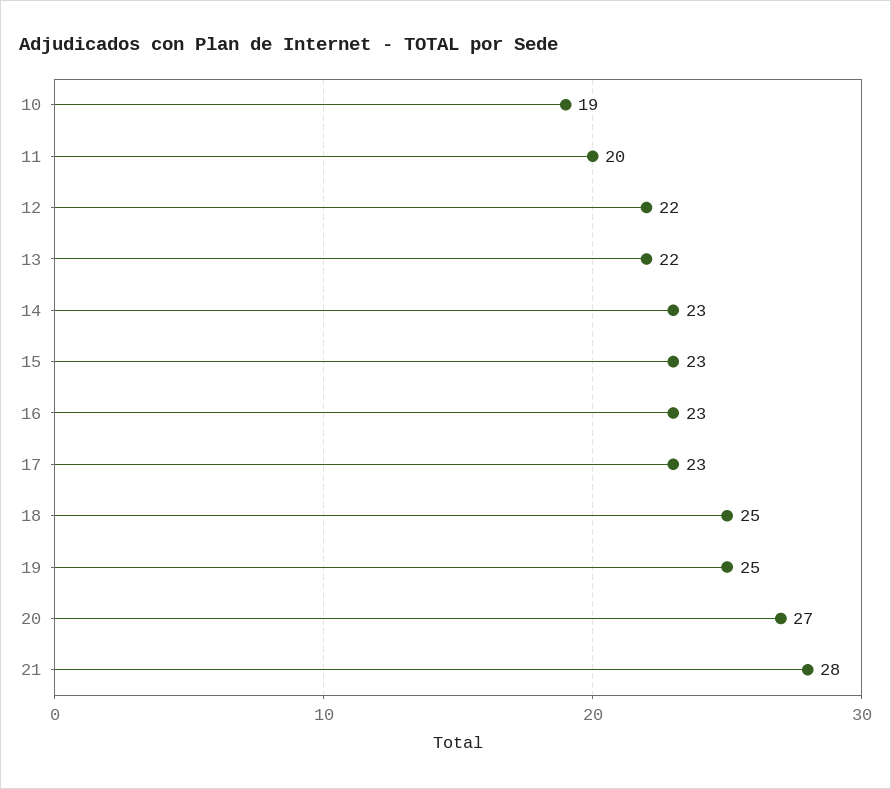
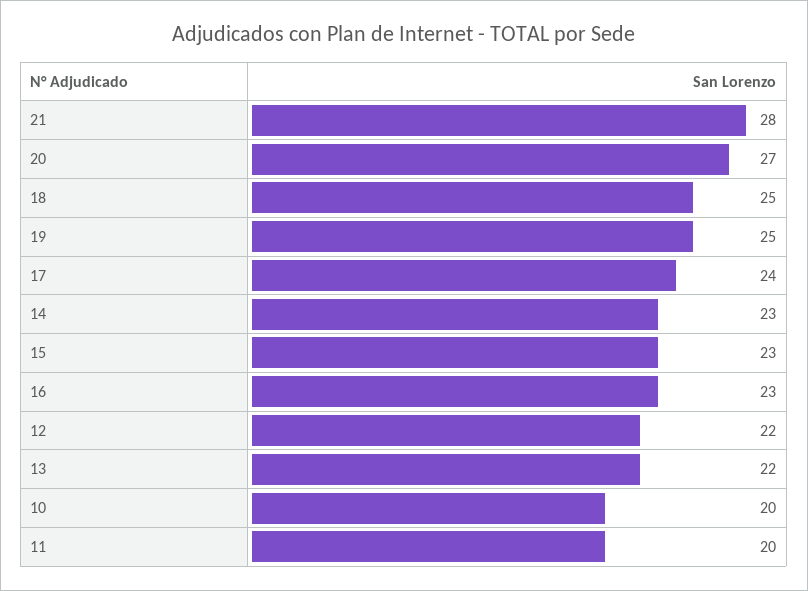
10: 19 -> 20
17: 23 -> 24

